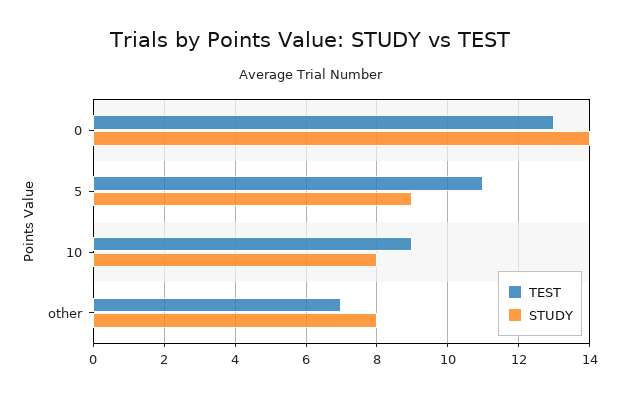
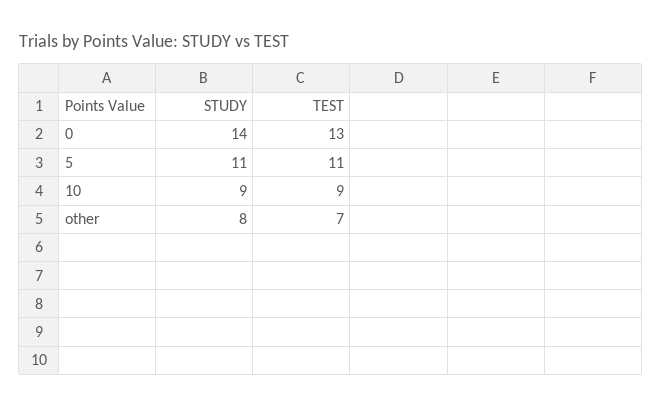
STUDY, 5: 9 -> 11
STUDY, 10: 8 -> 9

